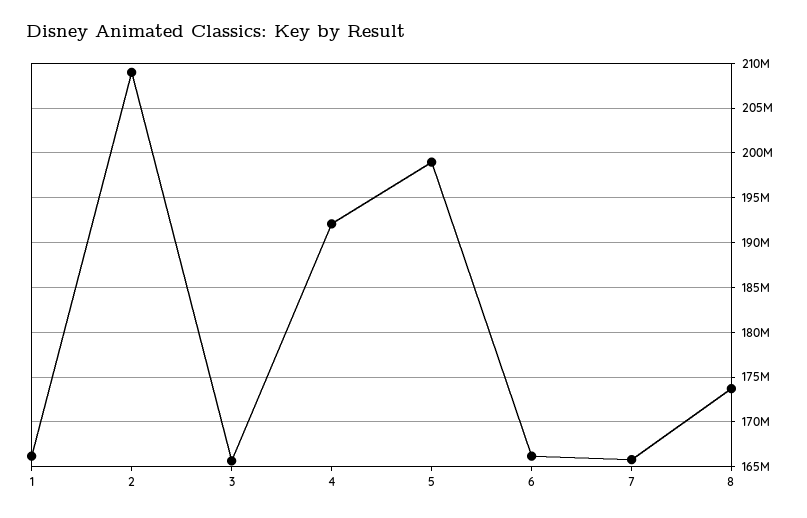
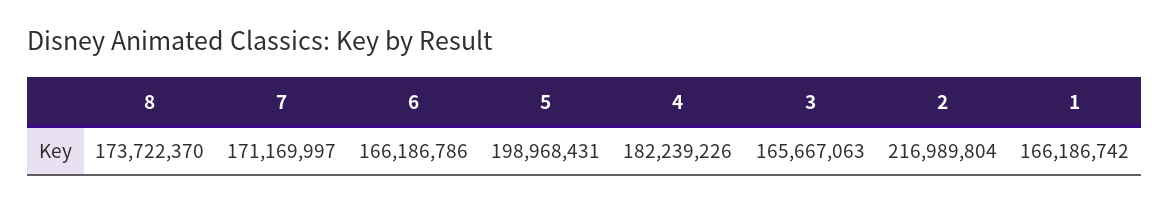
2: 209000000 -> 216989804
4: 192000000 -> 182239226
7: 166000000 -> 171169997

